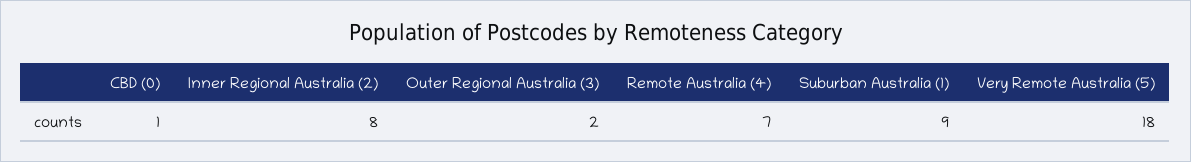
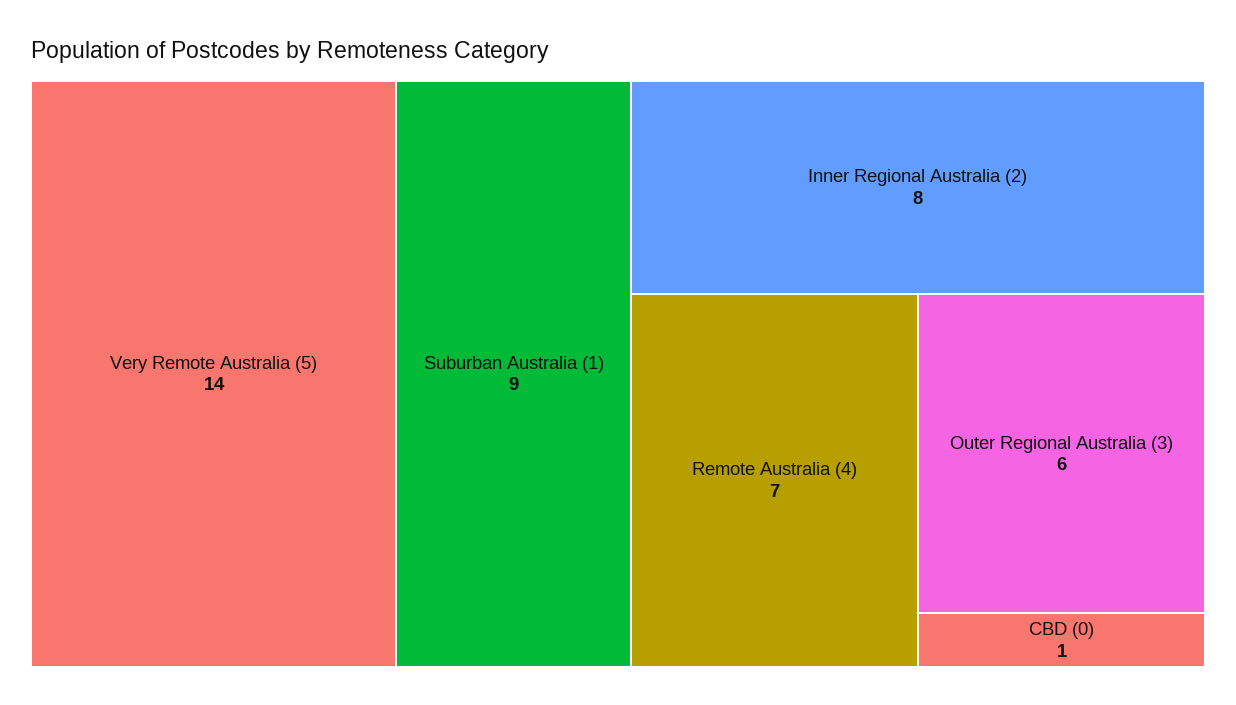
Outer Regional Australia (3): 2 -> 6
Very Remote Australia (5): 18 -> 14

